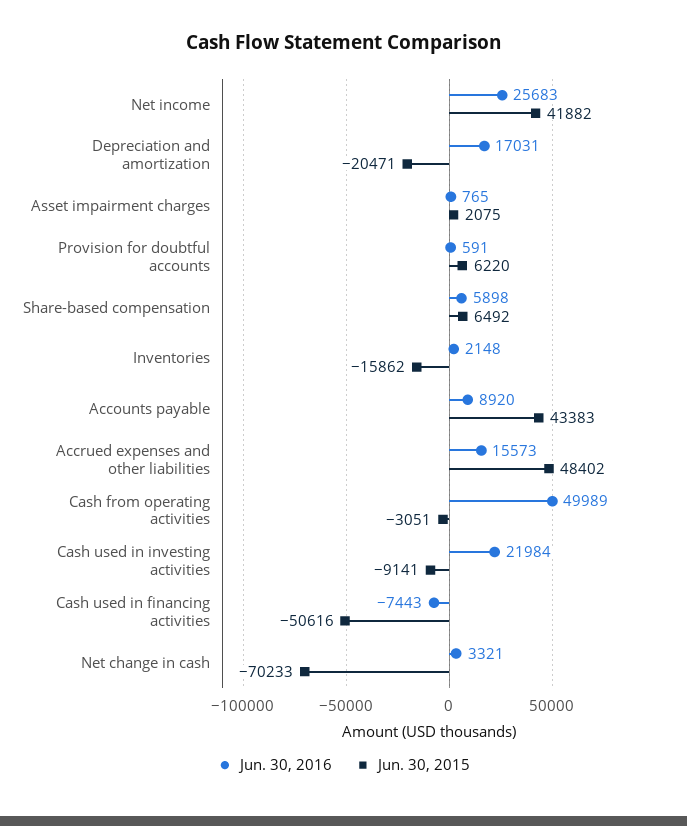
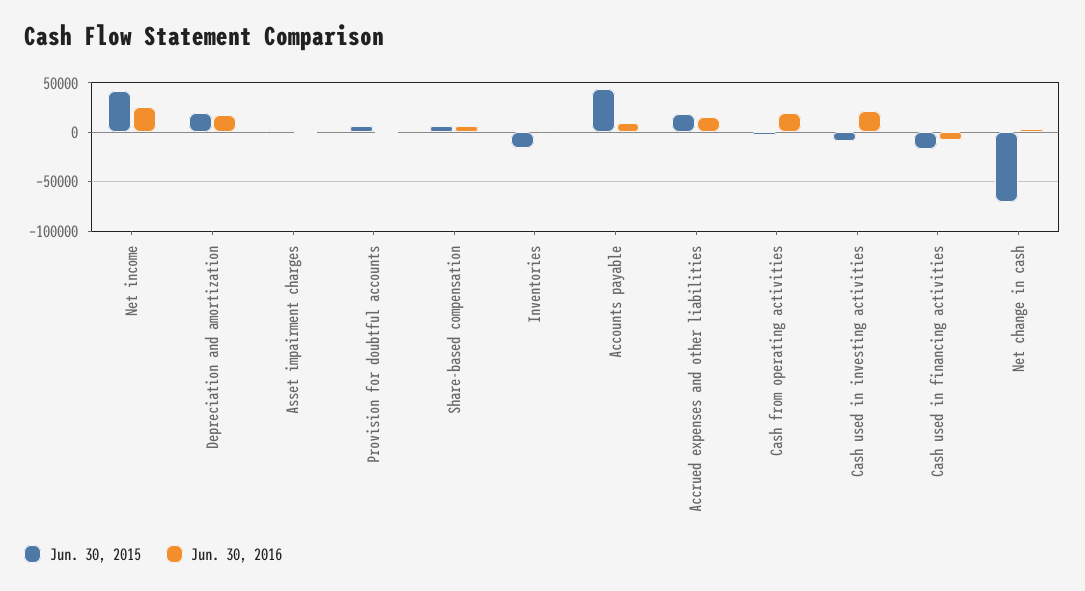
Jun. 30, 2015, Depreciation and amortization: -20471 -> 20000
Jun. 30, 2015, Accrued expenses and other liabilities: 48402 -> 20000
Jun. 30, 2016, Cash from operating activities: 49989 -> 20000
Jun. 30, 2015, Cash used in financing activities: -50616 -> -20000

